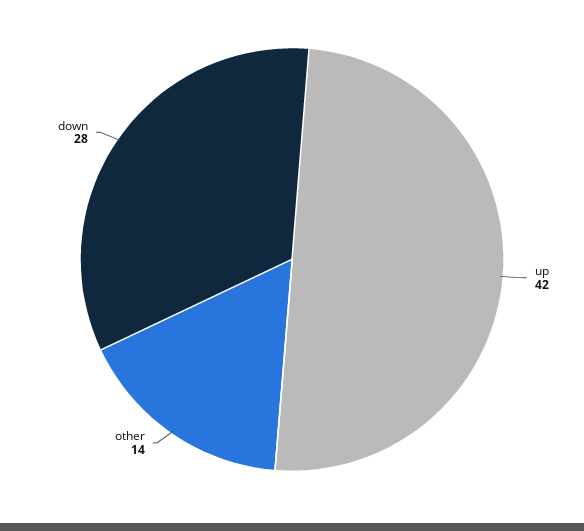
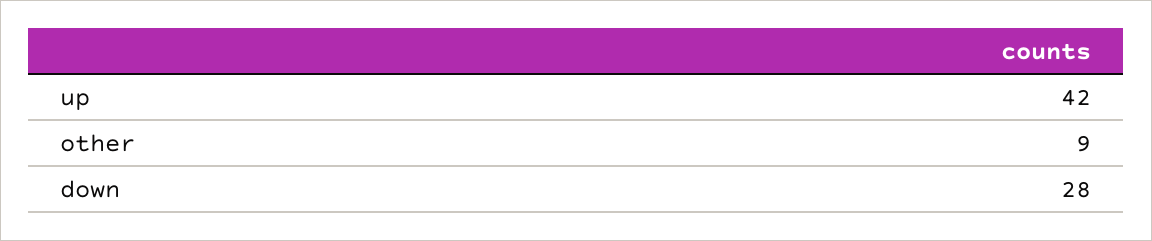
other: 14 -> 9

